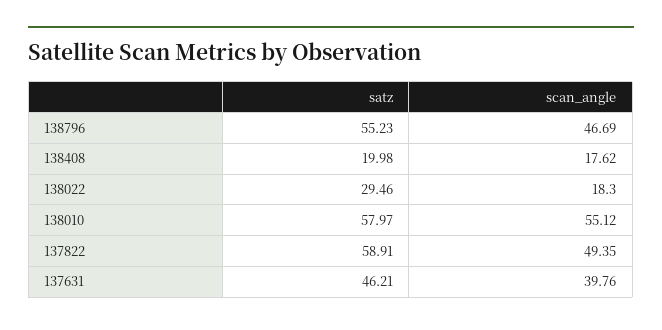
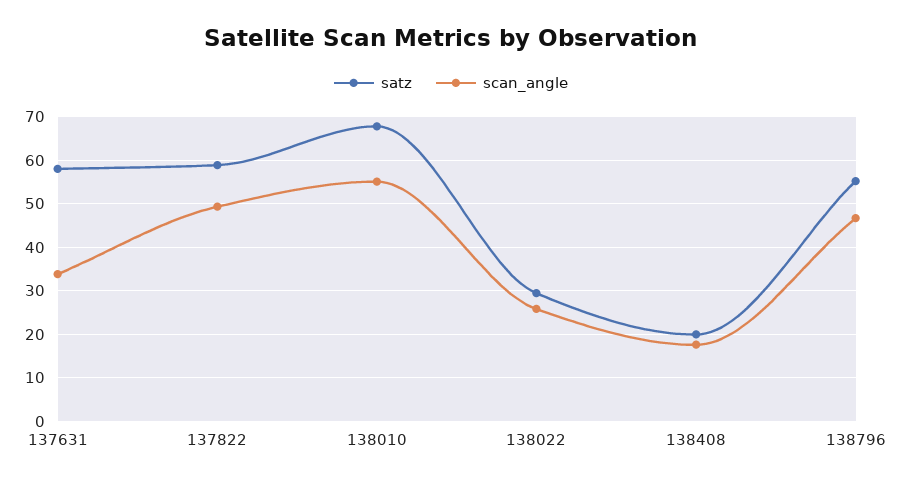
scan_angle, 138022: 18.3 -> 26
satz, 138010: 57.97 -> 68
satz, 137631: 46.21 -> 58
scan_angle, 137631: 39.76 -> 34

